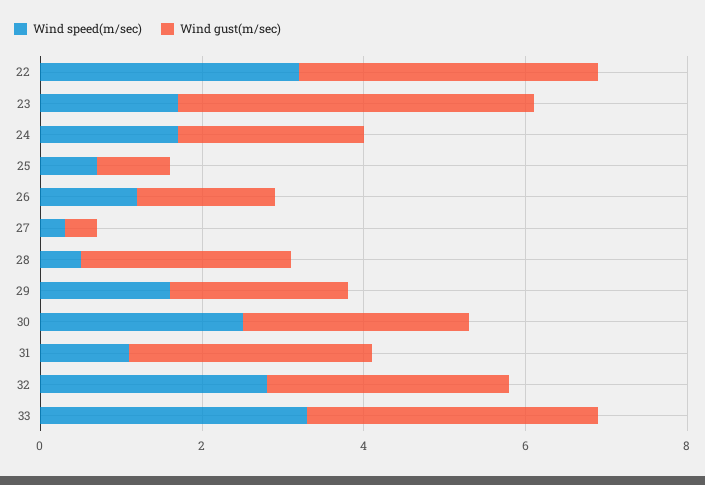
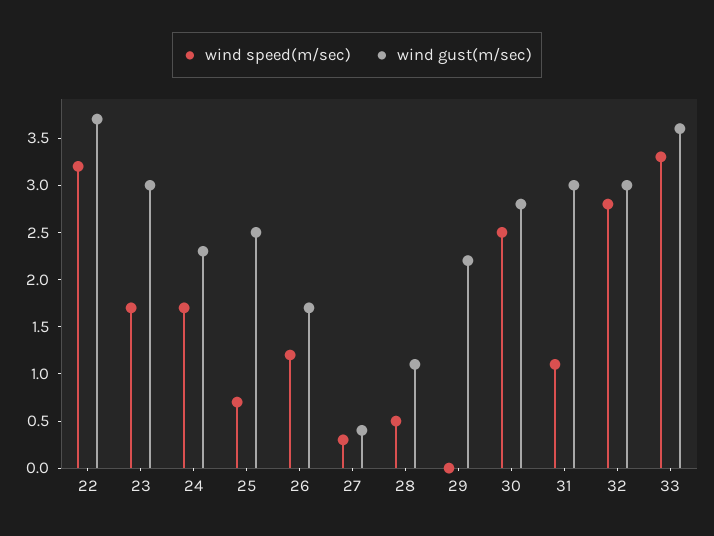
Wind gust(m/sec), 23: 4.5 -> 3
Wind gust(m/sec), 25: 1 -> 2.5
Wind gust(m/sec), 28: 2.5 -> 1.1
Wind speed(m/sec), 29: 1.5 -> 0

